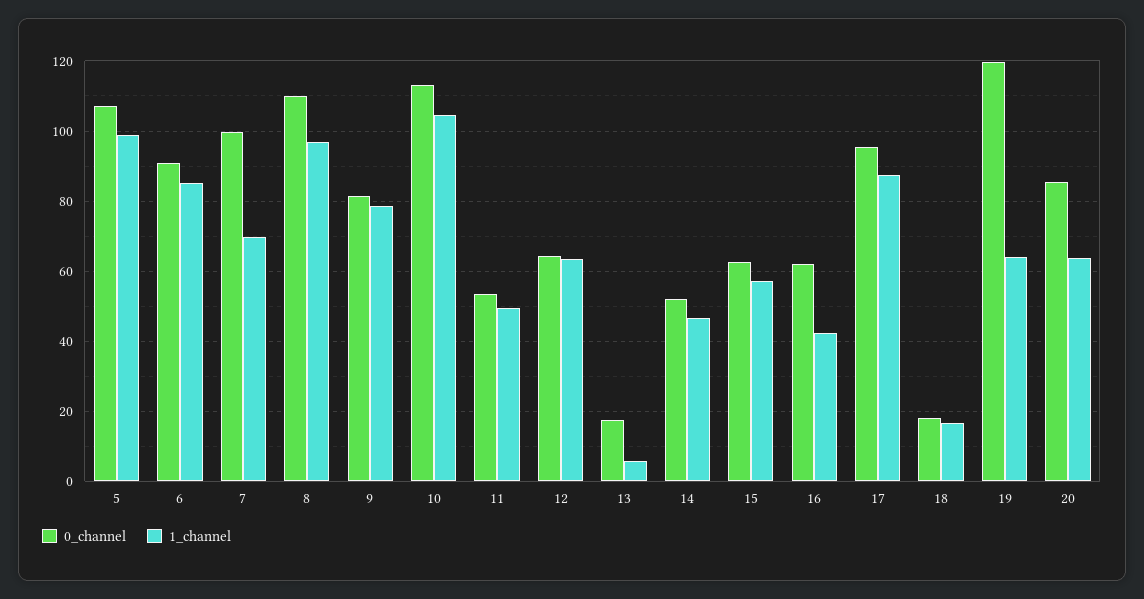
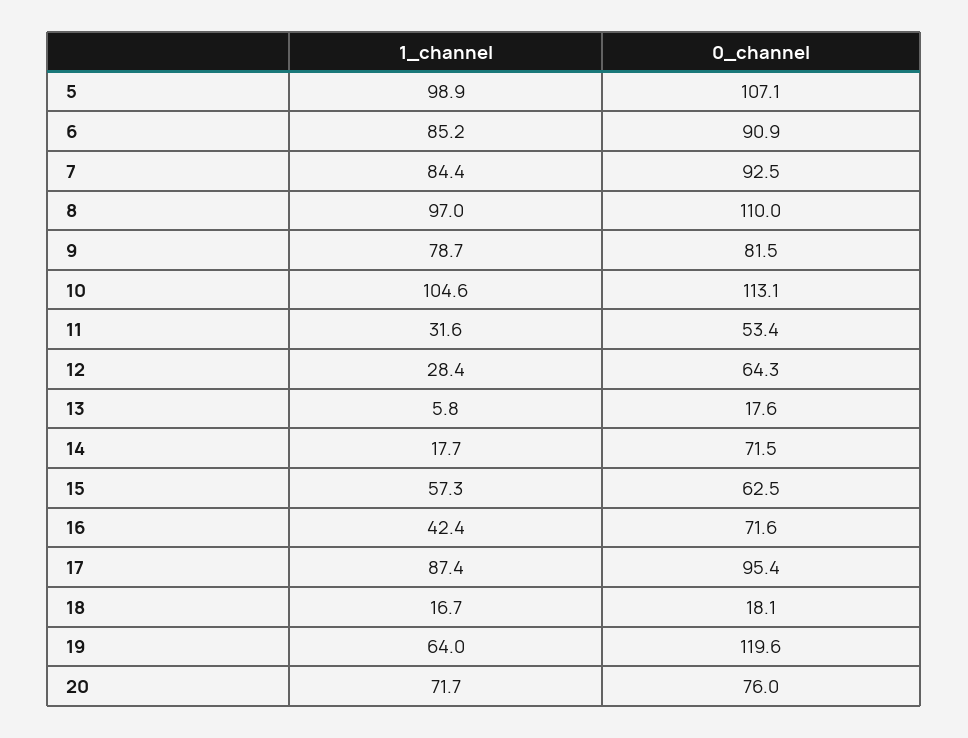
0_channel, 7: 100 -> 92.5
1_channel, 7: 70 -> 84.4
1_channel, 11: 50 -> 31.6
1_channel, 12: 64 -> 28.4
0_channel, 14: 52 -> 71.5
1_channel, 14: 46 -> 17.7
0_channel, 16: 62 -> 71.6
0_channel, 20: 86 -> 76
1_channel, 20: 64 -> 71.7

